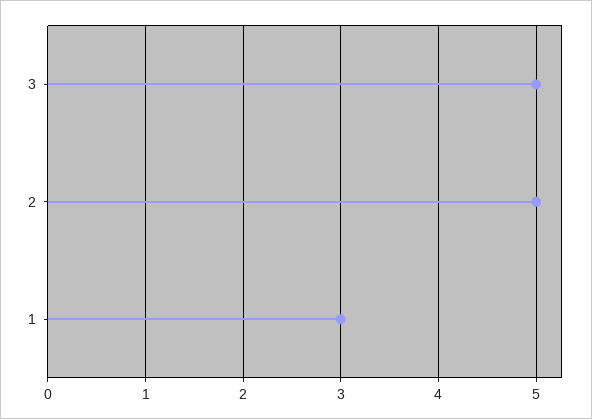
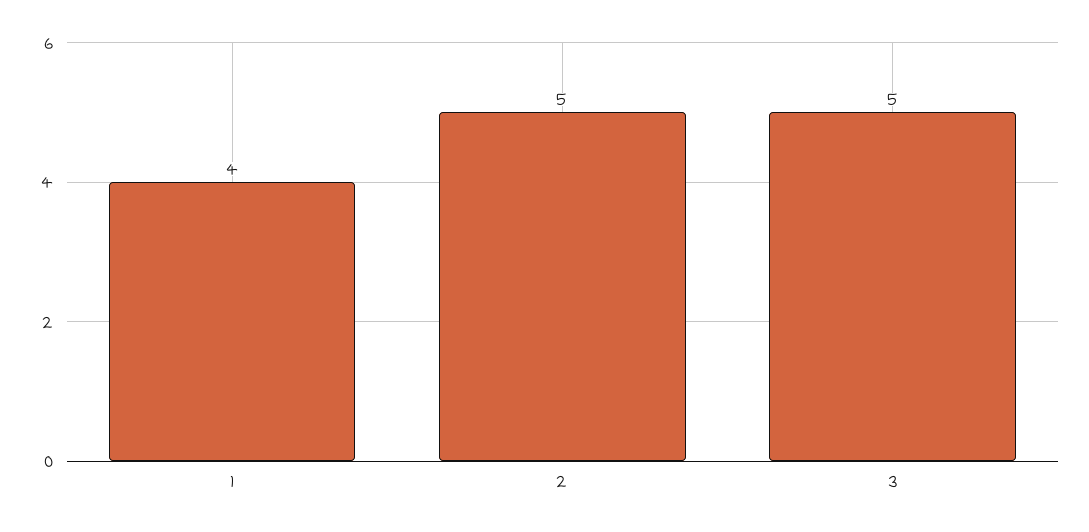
1: 3 -> 4

